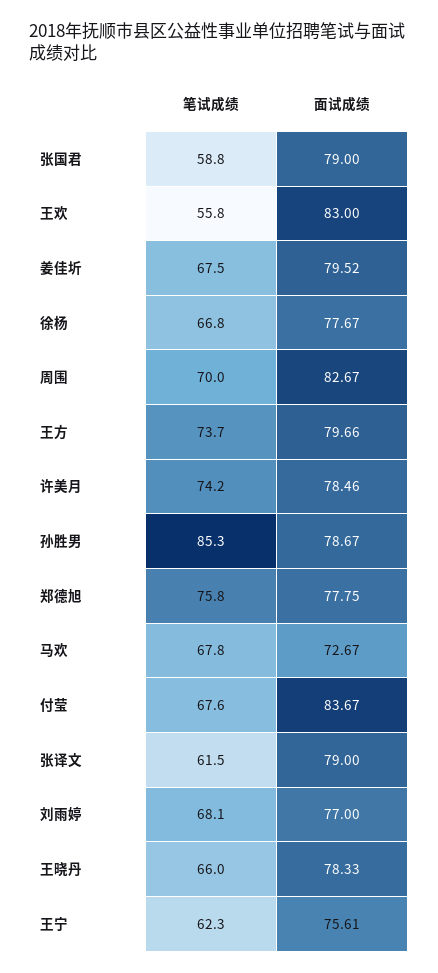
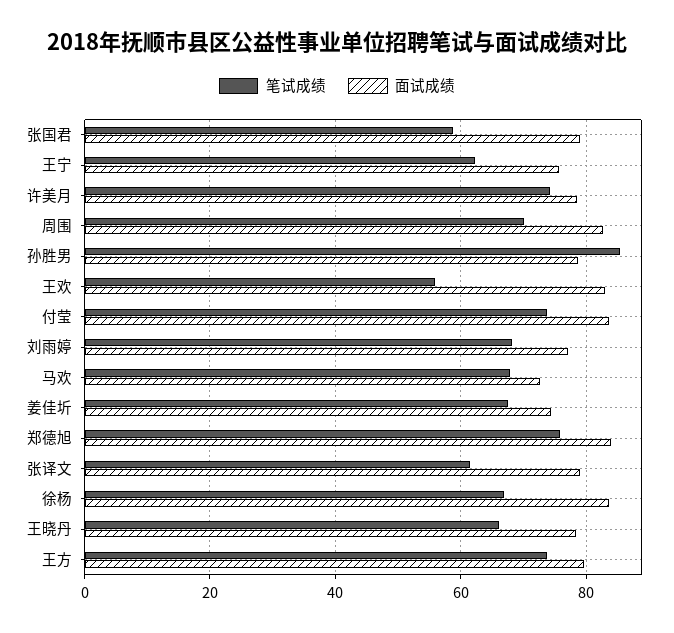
面试成绩, 姜佳圻: 79.52 -> 74
面试成绩, 徐杨: 77.67 -> 84
面试成绩, 郑德旭: 77.75 -> 84
笔试成绩, 付莹: 67.6 -> 74

